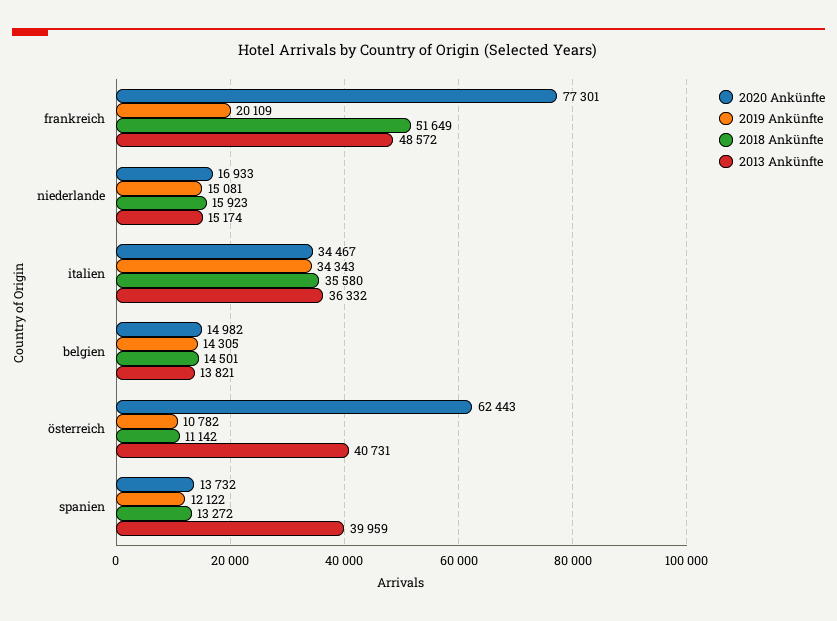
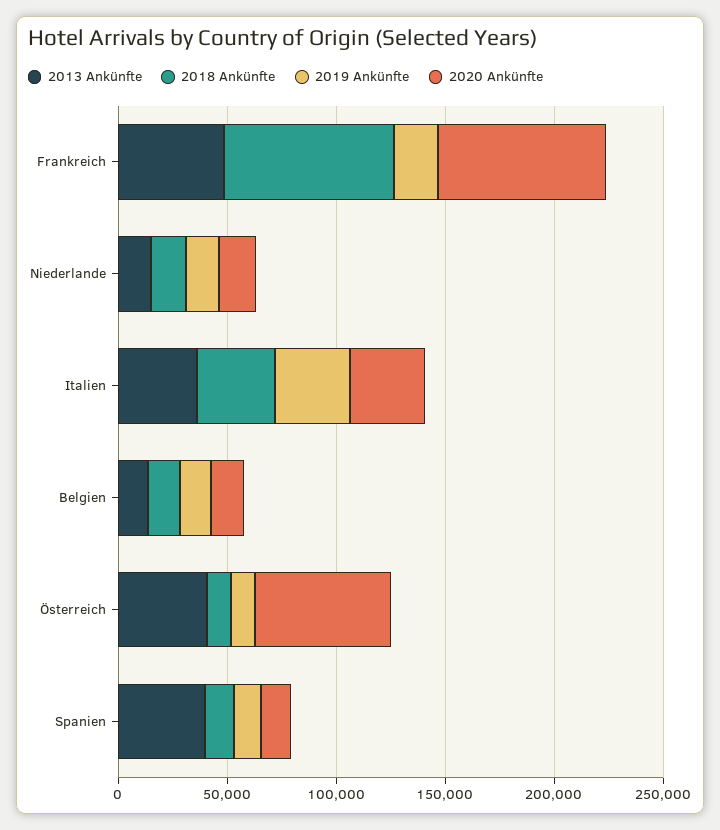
2018 Ankünfte, frankreich: 51649 -> 80000

